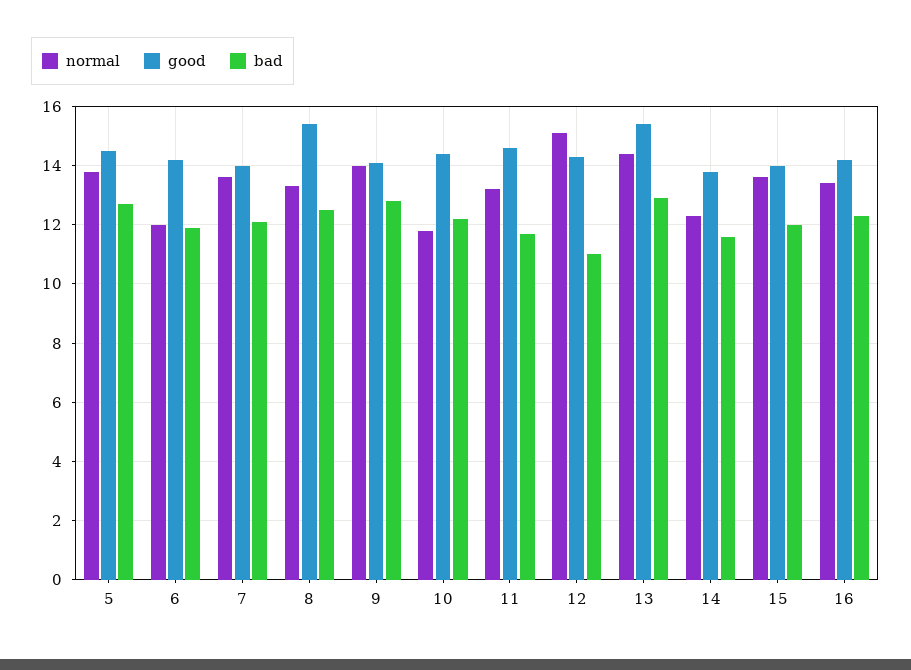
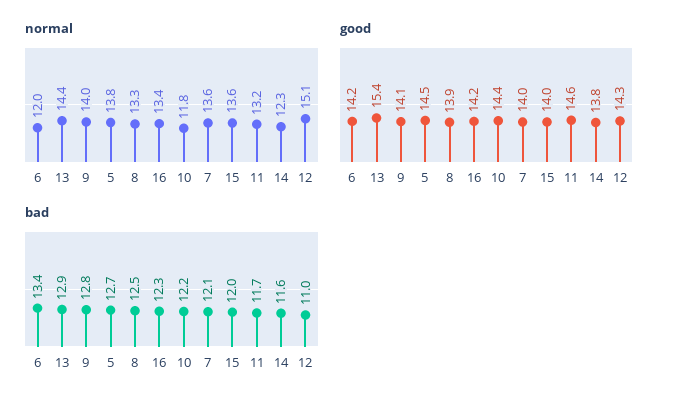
bad, 6: 12 -> 13.4
good, 8: 15.5 -> 13.9

